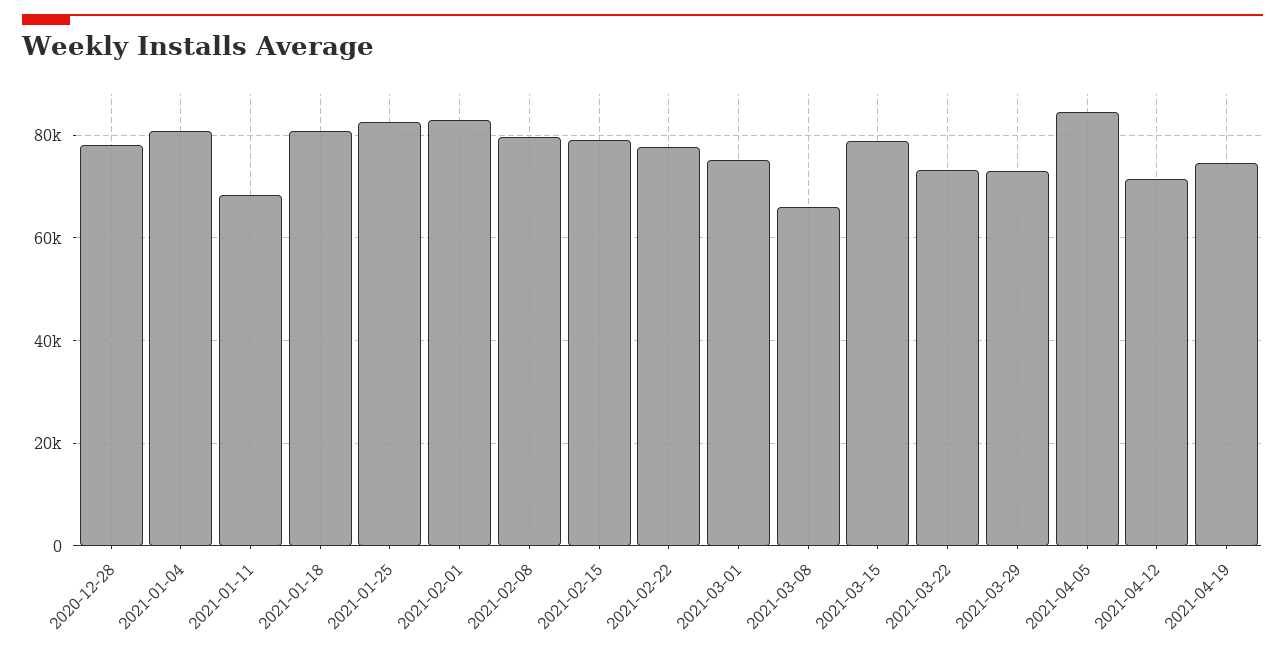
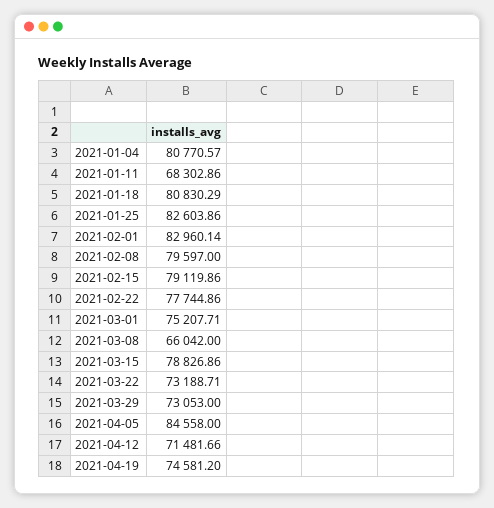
2020-12-28: 78000 -> none

